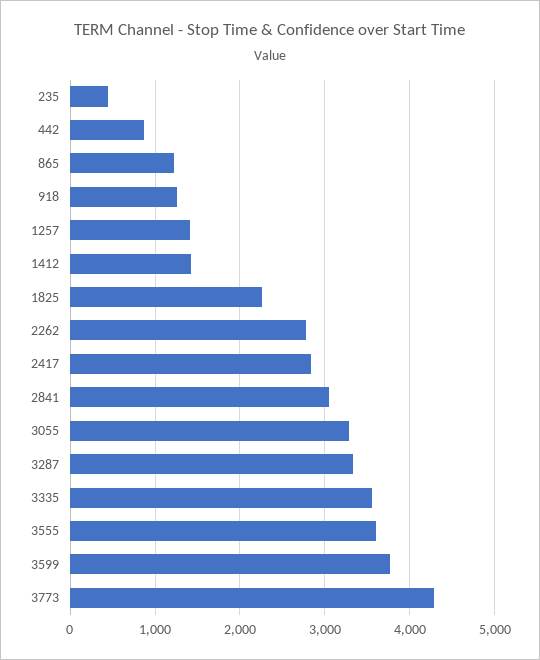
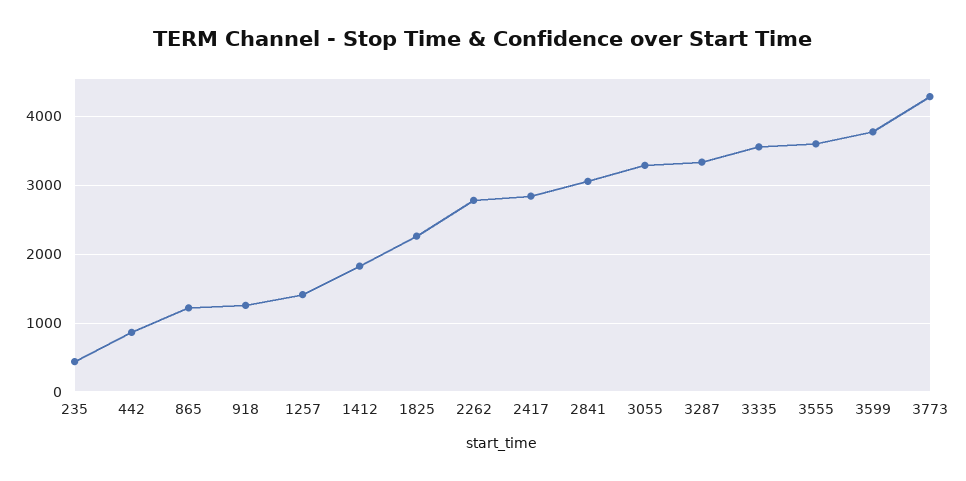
1412: 1400 -> 1800

